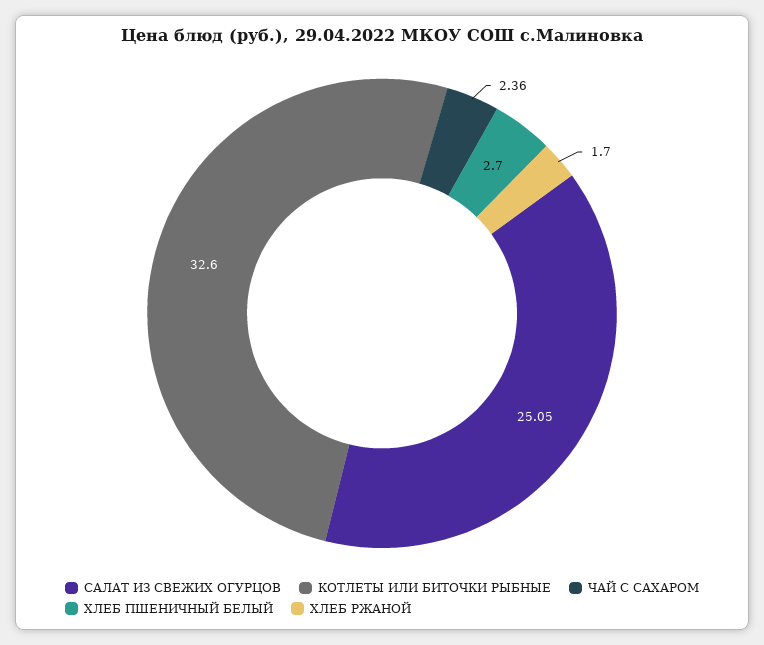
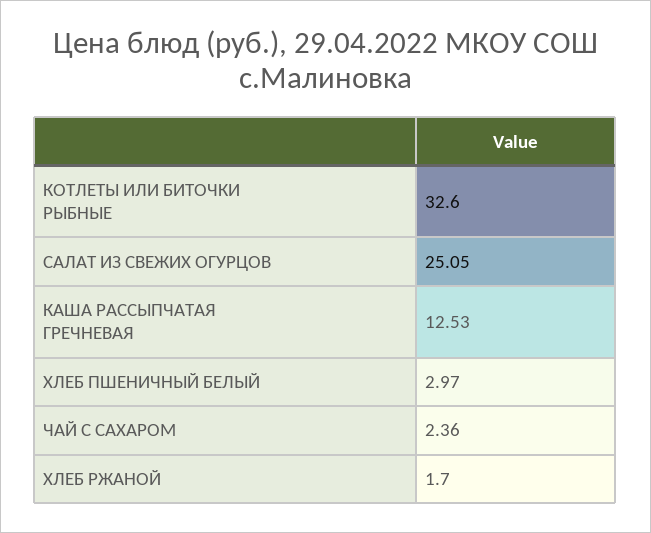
ХЛЕБ ПШЕНИЧНЫЙ БЕЛЫЙ: 2.7 -> 2.97
КАША РАССЫПЧАТАЯ ГРЕЧНЕВАЯ: none -> 12.53

